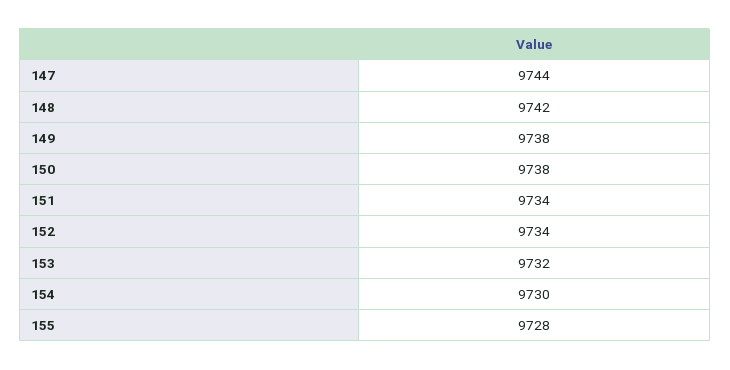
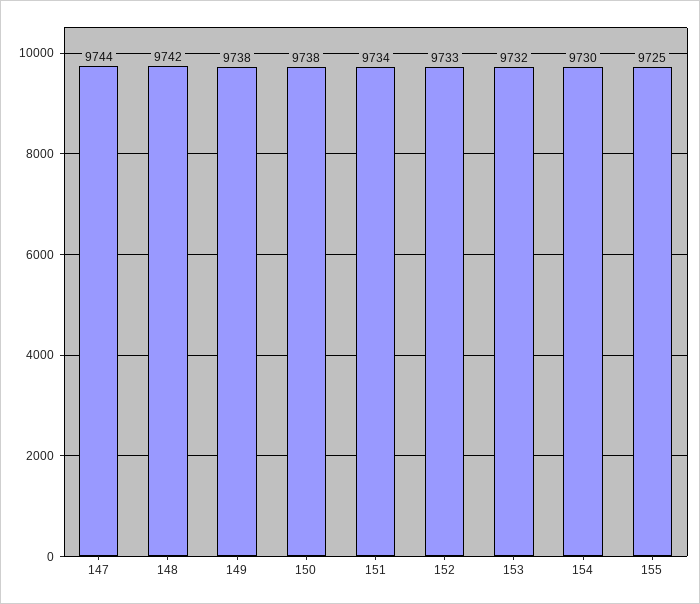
152: 9734 -> 9733
155: 9728 -> 9725

